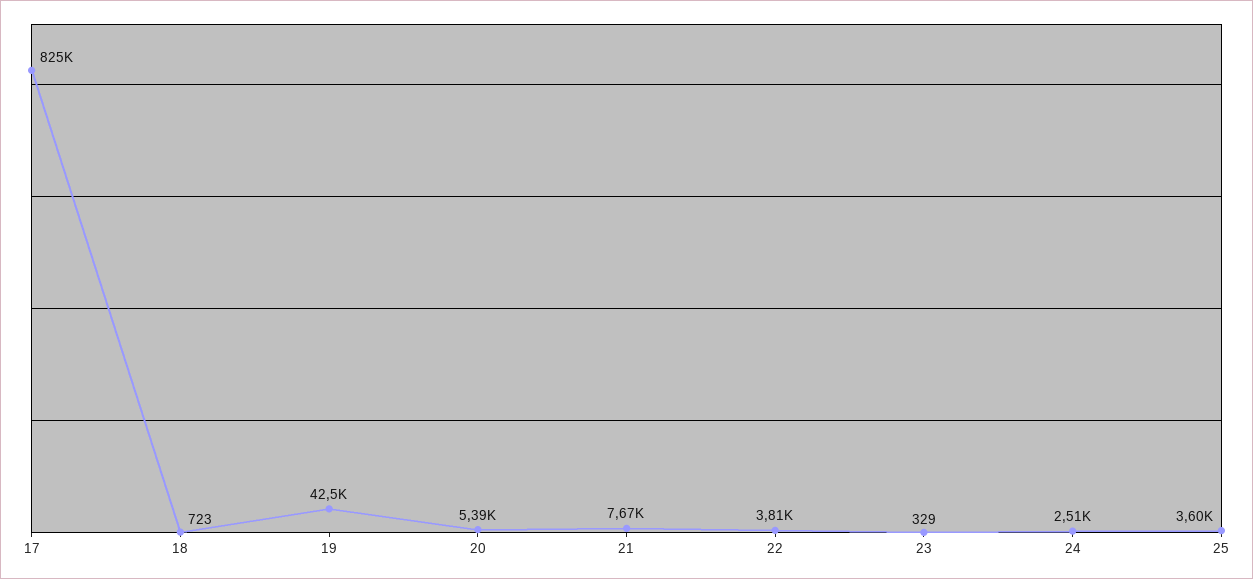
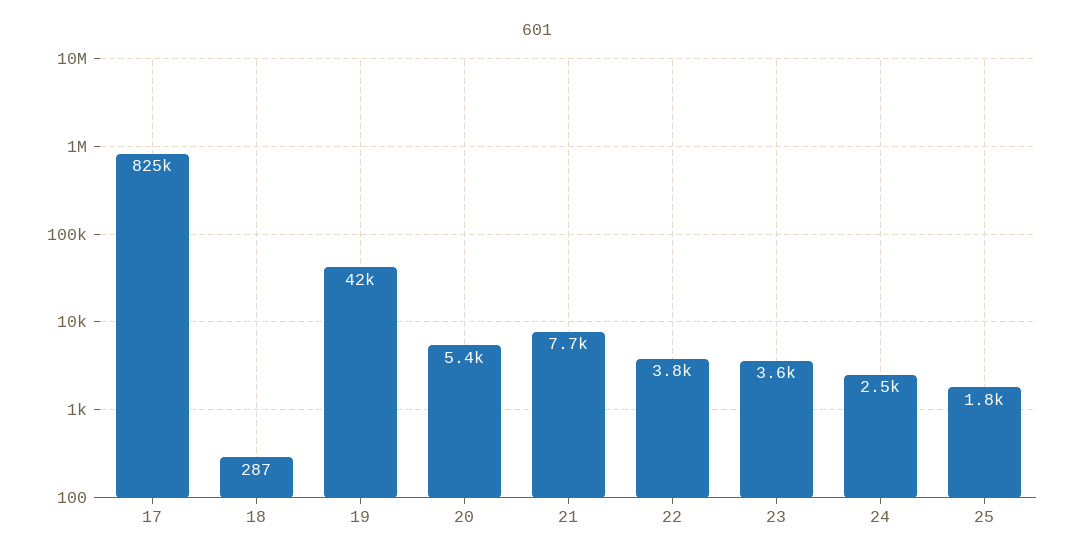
18: 723 -> 287
23: 329 -> 3600
25: 3600 -> 1800

